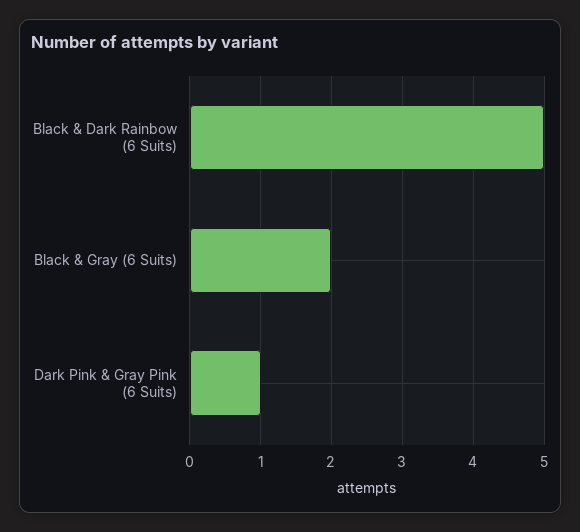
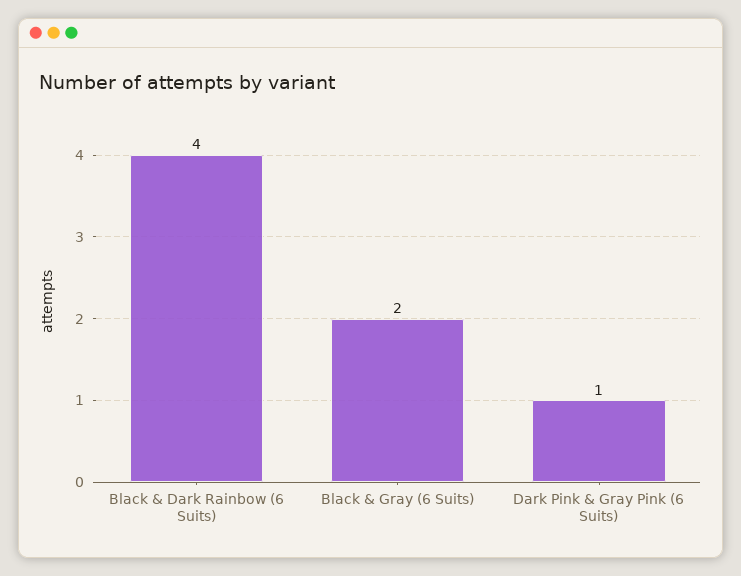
Black & Dark Rainbow (6 Suits): 5 -> 4

